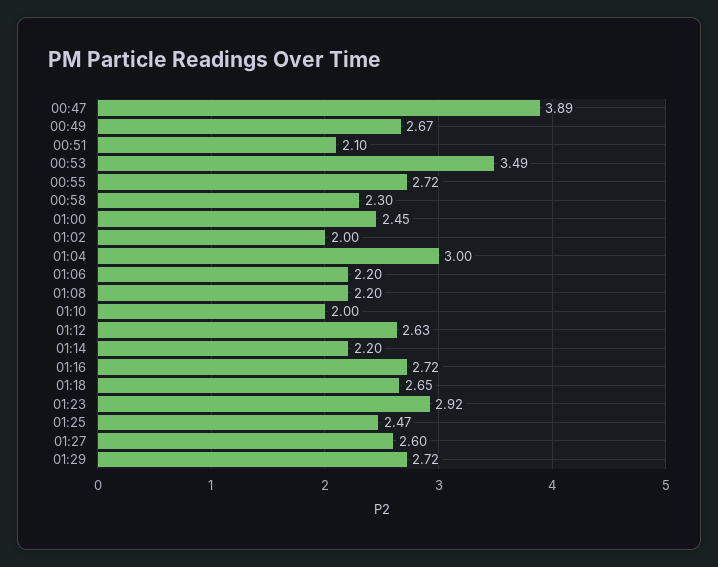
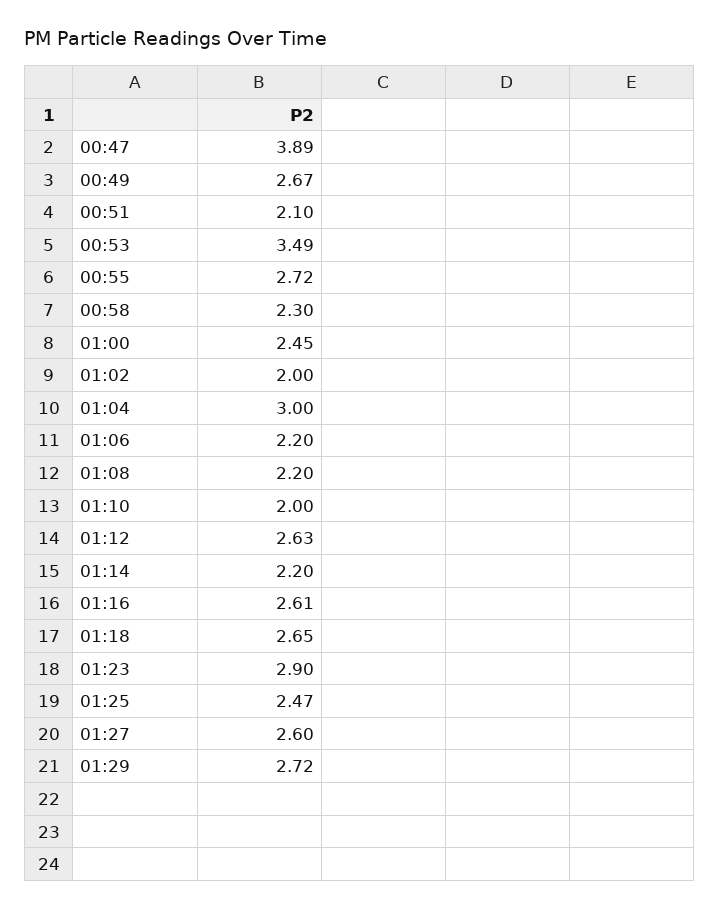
01:16: 2.72 -> 2.61
01:23: 2.92 -> 2.9

